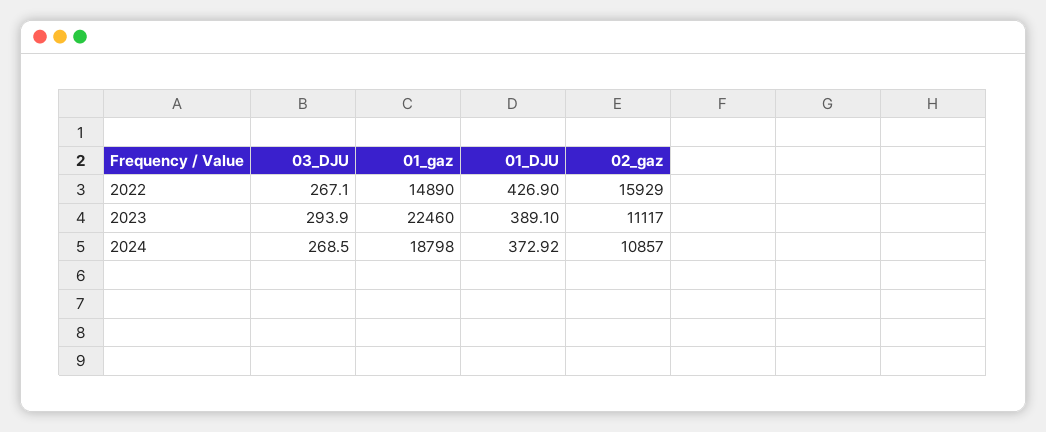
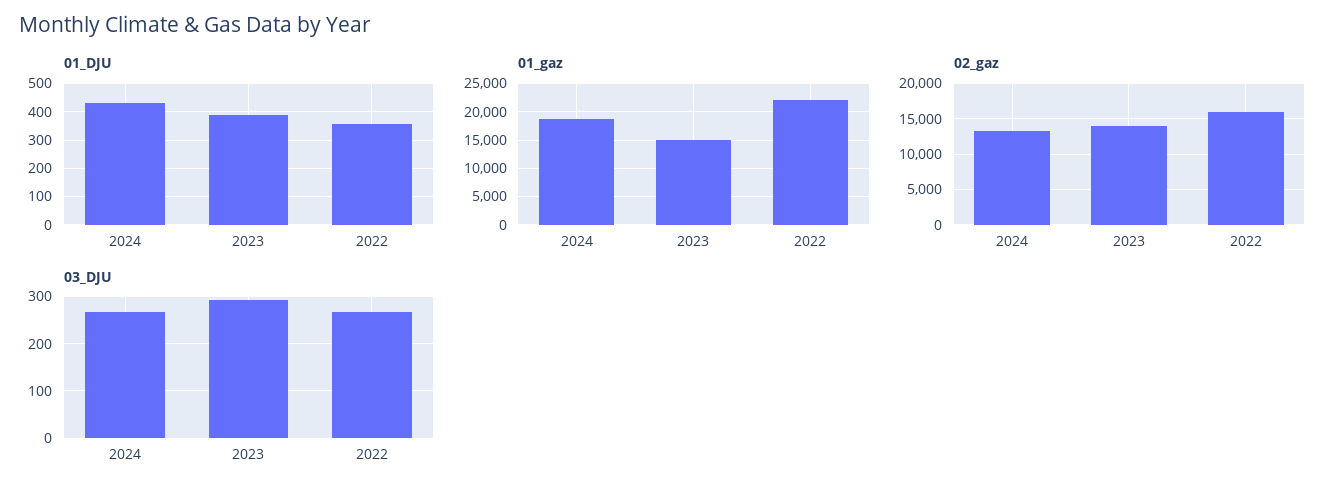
01_gaz, 2022: 14890 -> 22500
01_DJU, 2022: 426.9 -> 350
01_gaz, 2023: 22460 -> 15000
02_gaz, 2023: 11117 -> 14000
01_DJU, 2024: 372.92 -> 425
02_gaz, 2024: 10857 -> 13000

